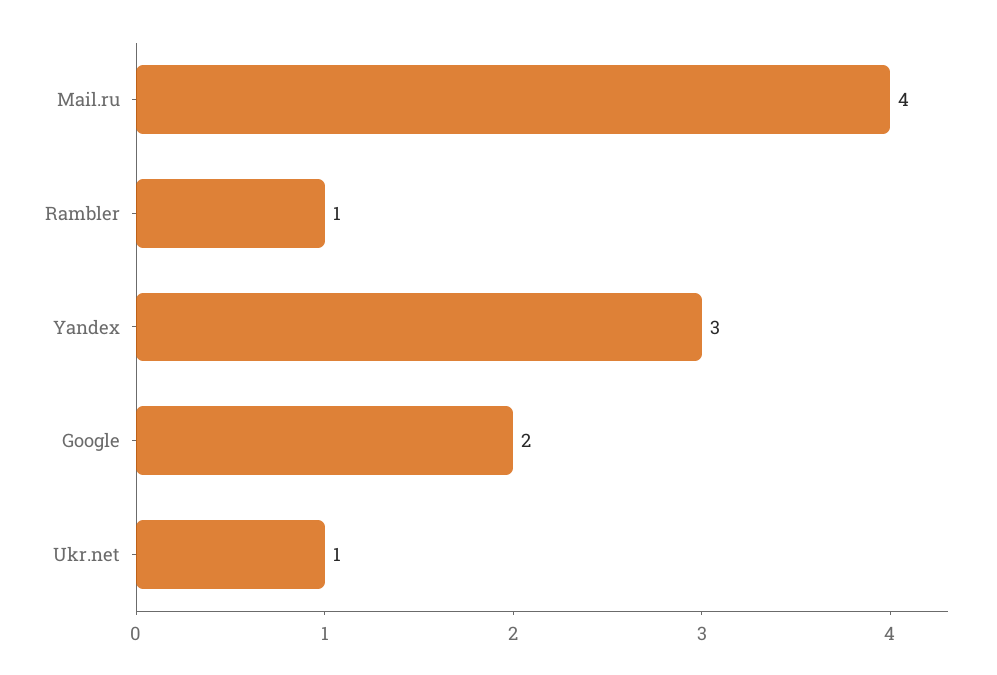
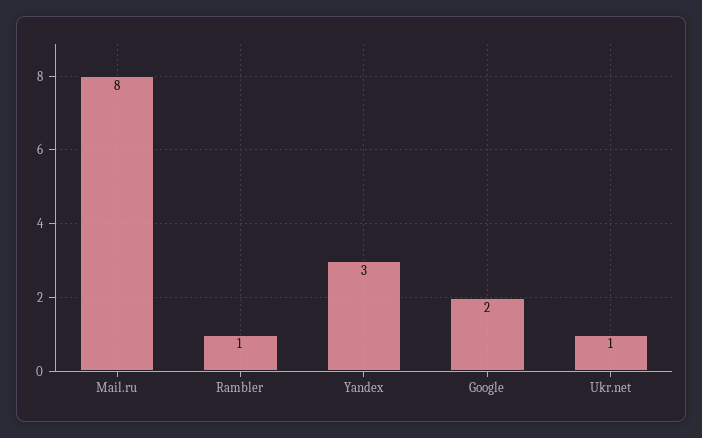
Mail.ru: 4 -> 8

